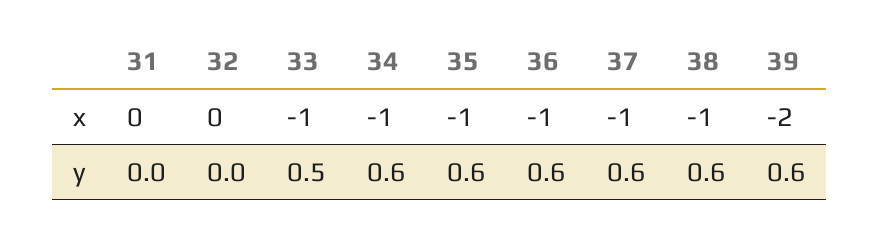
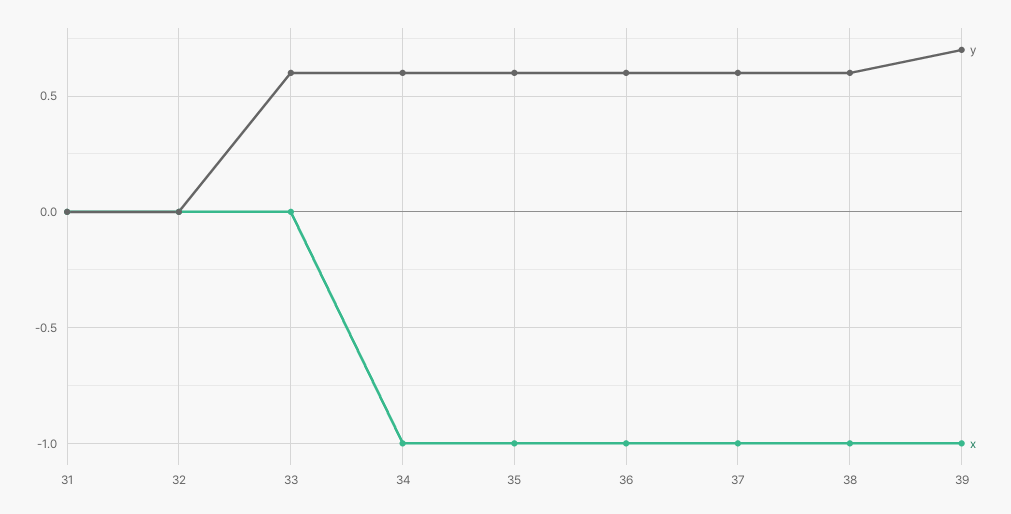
x, 33: -1 -> 0
x, 39: -2 -> -1
y, 33: 0.5 -> 0.6
y, 39: 0.6 -> 0.7

